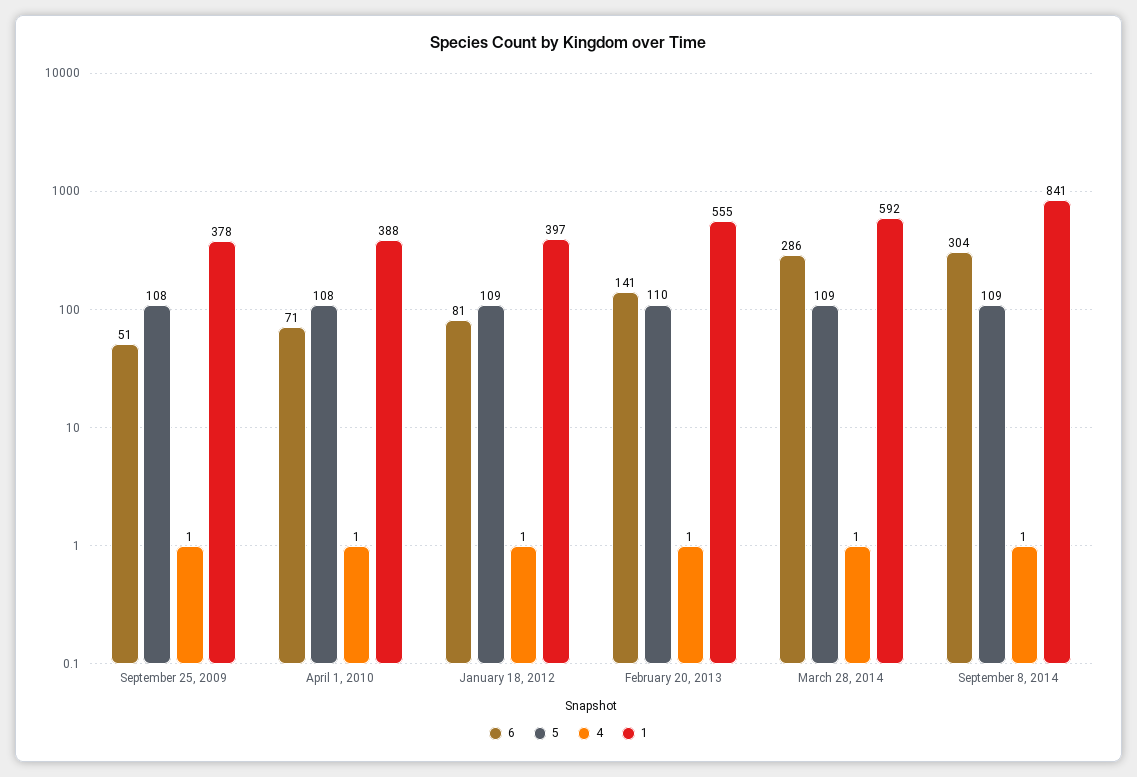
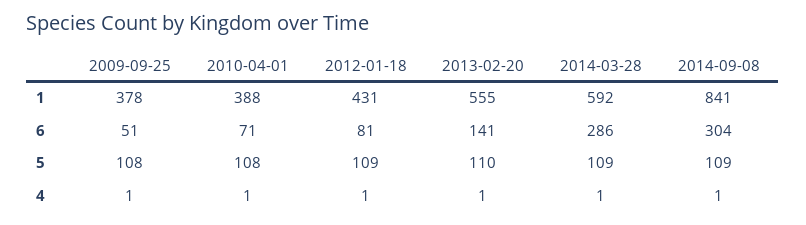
1, January 18, 2012: 397 -> 431

